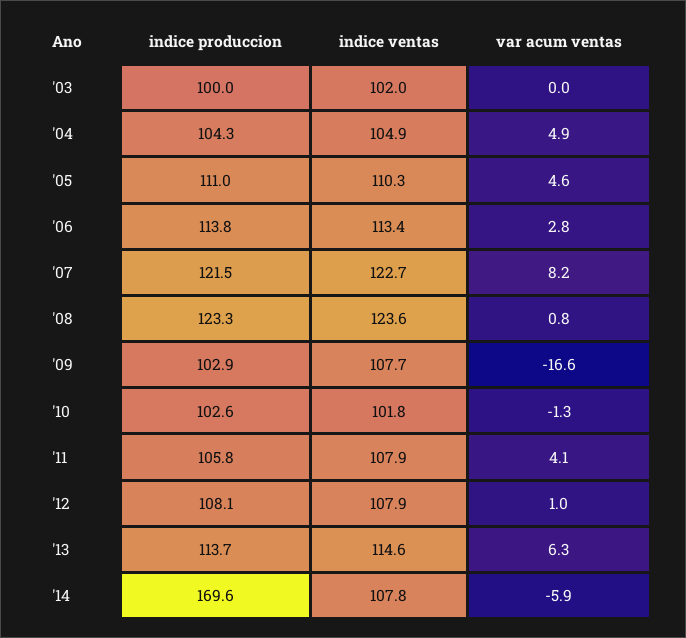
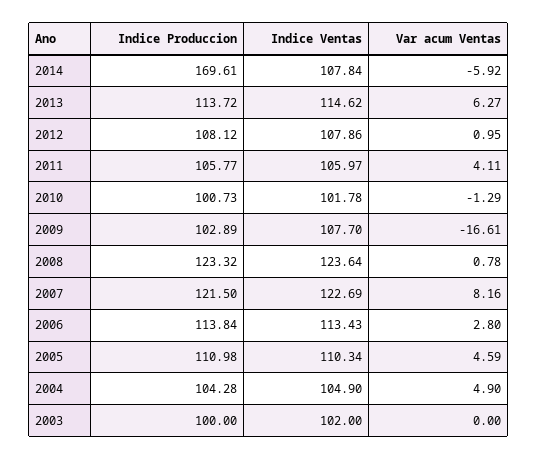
indice produccion, '10: 102.6 -> 100.73
indice ventas, '11: 107.9 -> 105.97

